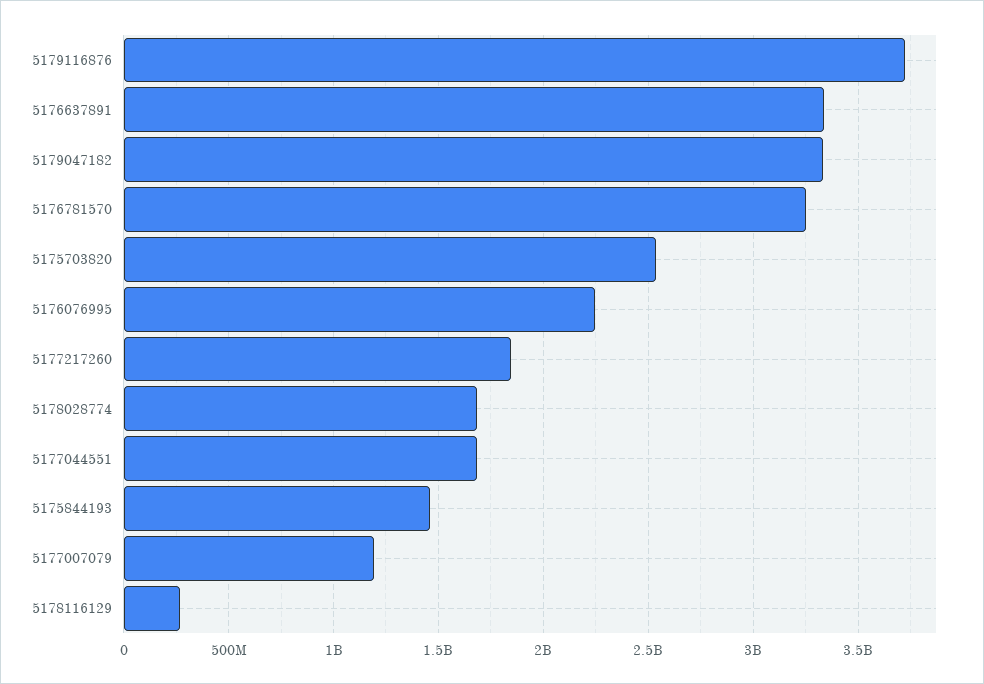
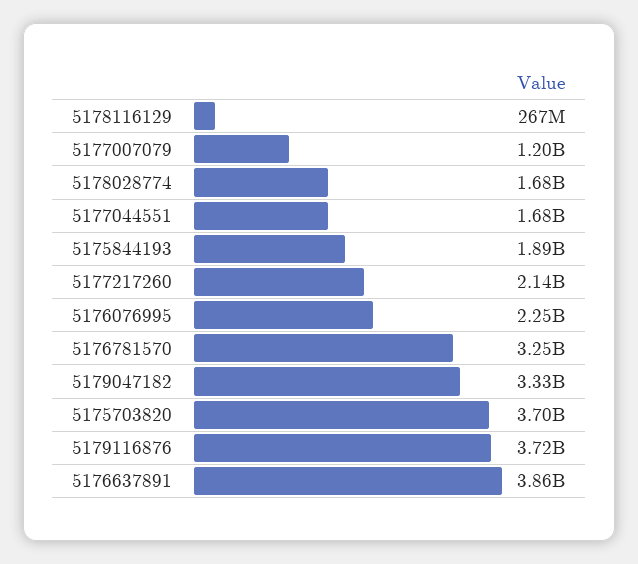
5176637891: 3350000000 -> 3860000000
5175703820: 2550000000 -> 3700000000
5177217260: 1850000000 -> 2140000000
5175844193: 1450000000 -> 1890000000

